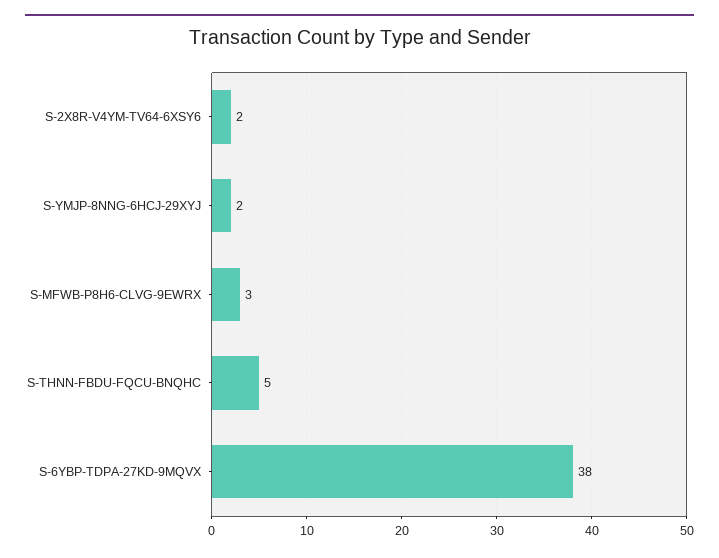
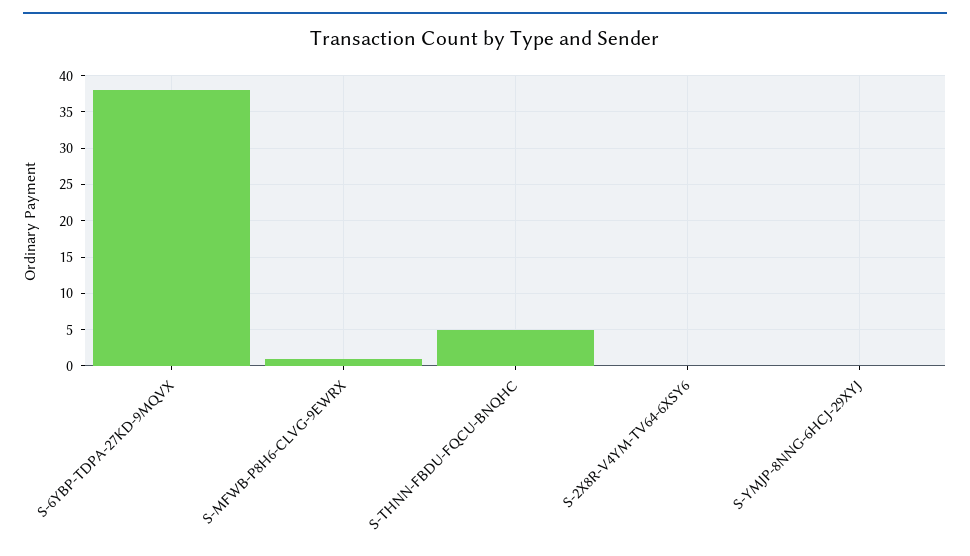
S-2X8R-V4YM-TV64-6XSY6: 2 -> 0
S-YMJP-8NNG-6HCJ-29XYJ: 2 -> 0
S-MFWB-P8H6-CLVG-9EWRX: 3 -> 1

